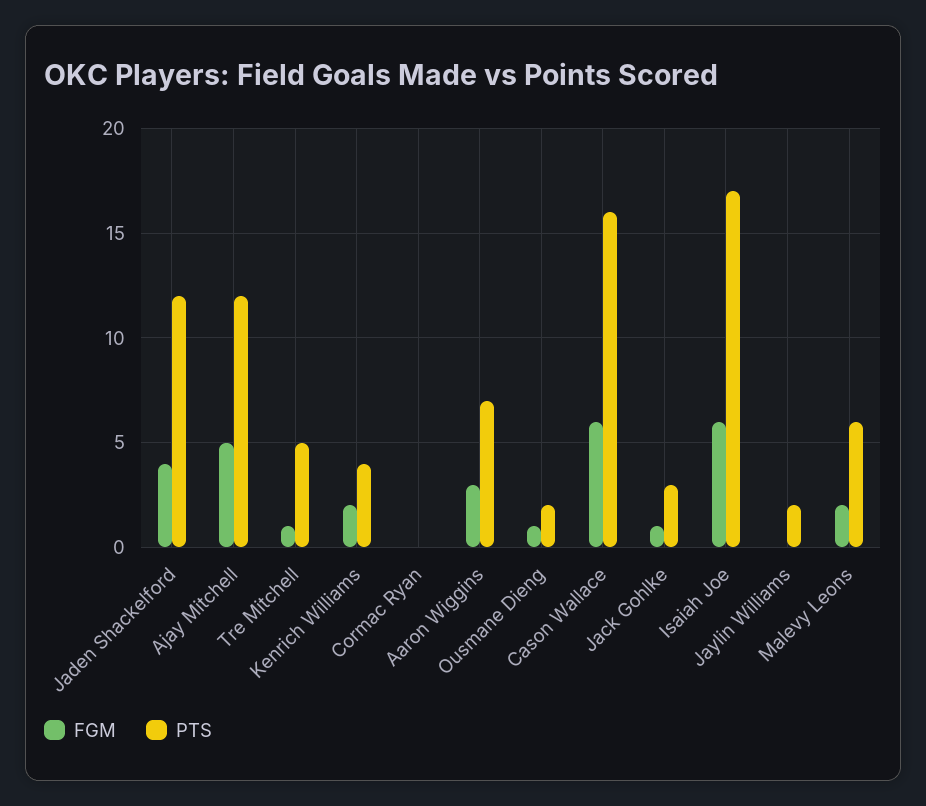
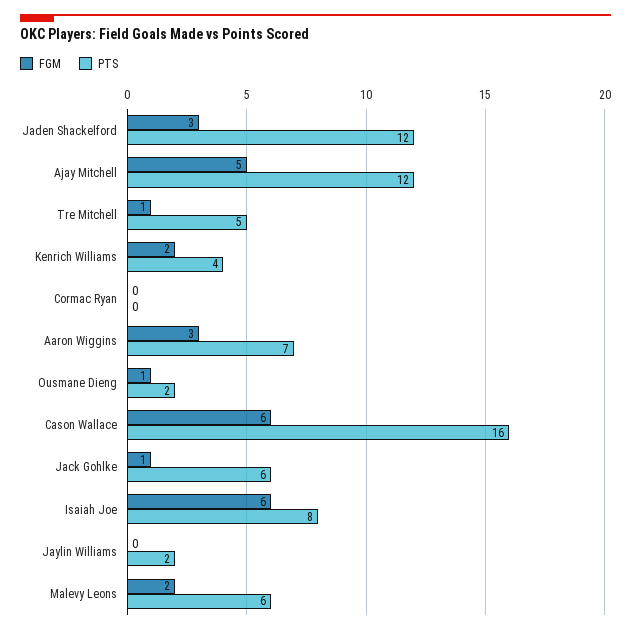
FGM, Jaden Shackelford: 4 -> 3
PTS, Jack Gohlke: 3 -> 6
PTS, Isaiah Joe: 17 -> 8

